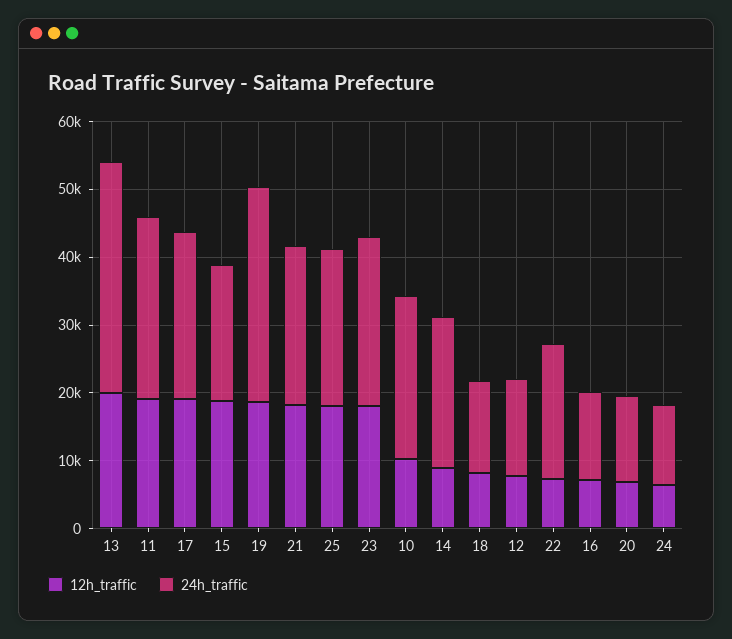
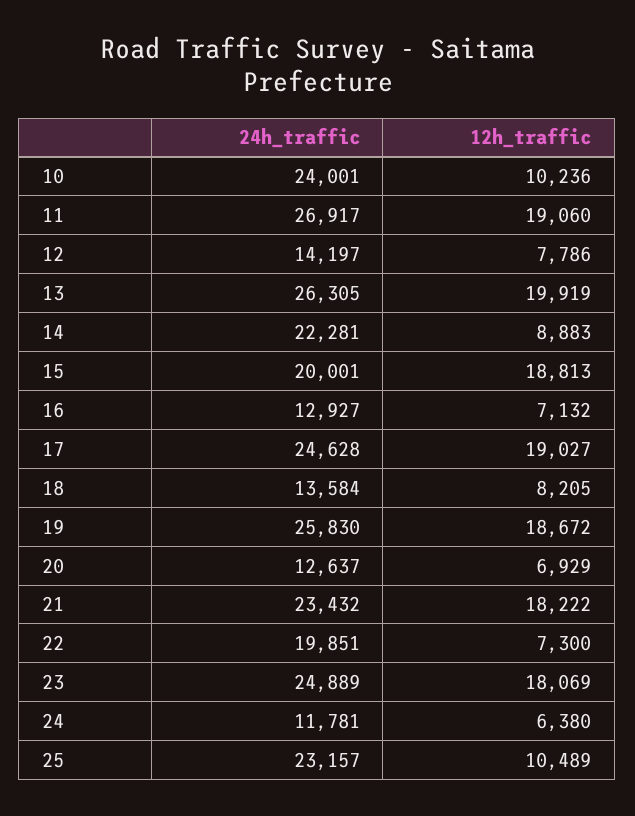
24h_traffic, 13: 34000 -> 26305
24h_traffic, 19: 32000 -> 25830
12h_traffic, 25: 18000 -> 10489

